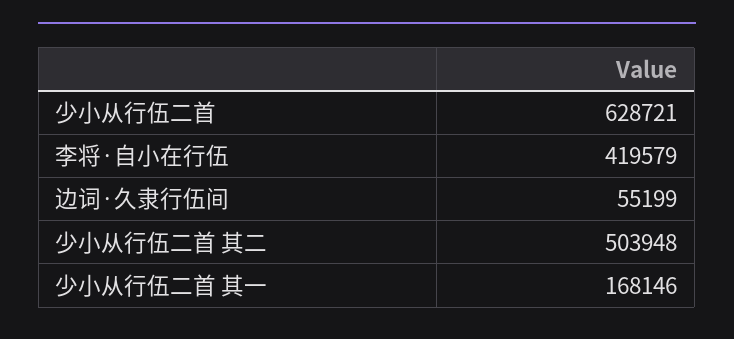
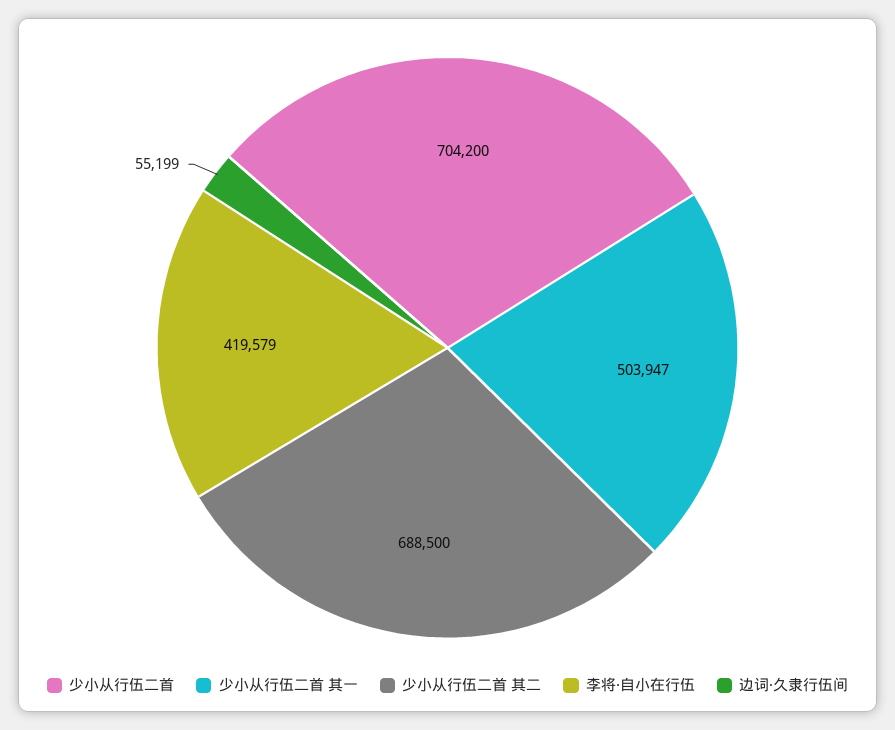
少小从行伍二首: 628721 -> 704200
少小从行伍二首 其二: 503948 -> 688500
少小从行伍二首 其一: 168146 -> 503947

